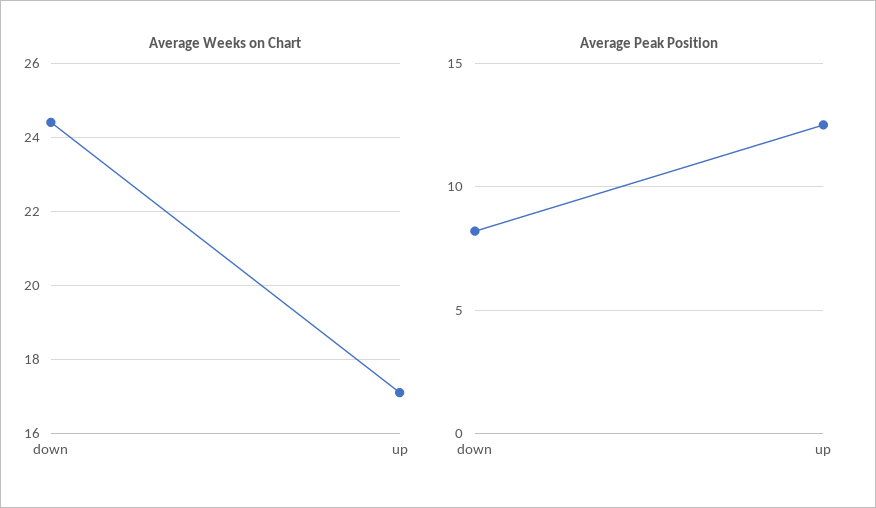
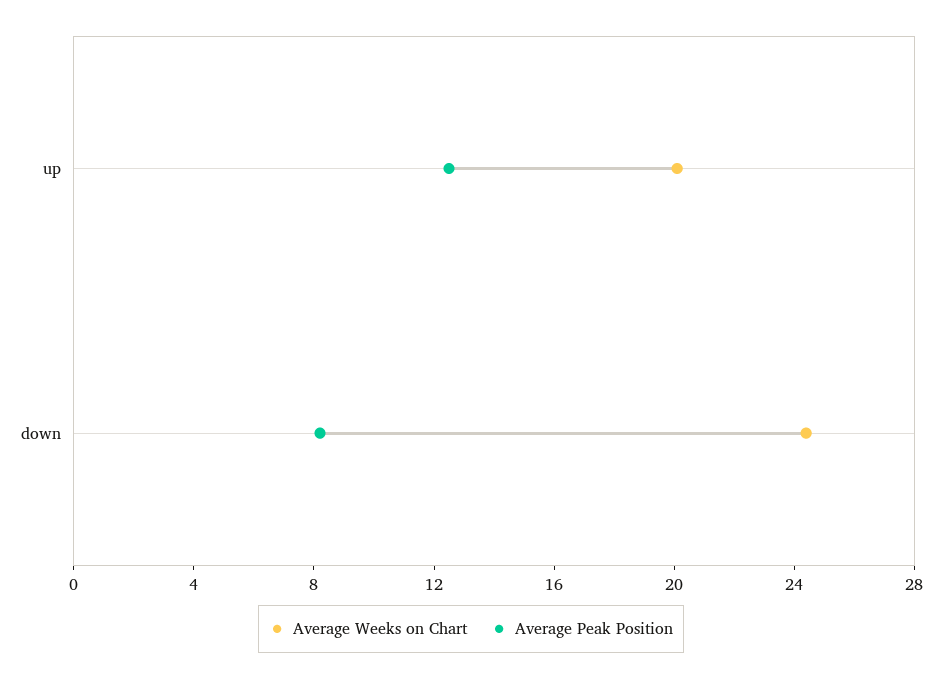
Average Weeks on Chart, up: 17 -> 20

